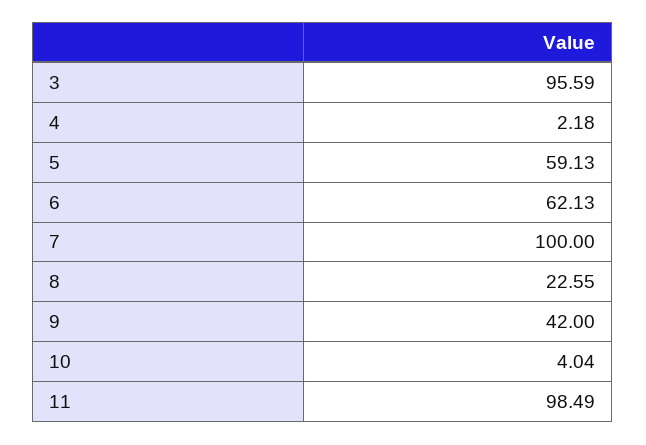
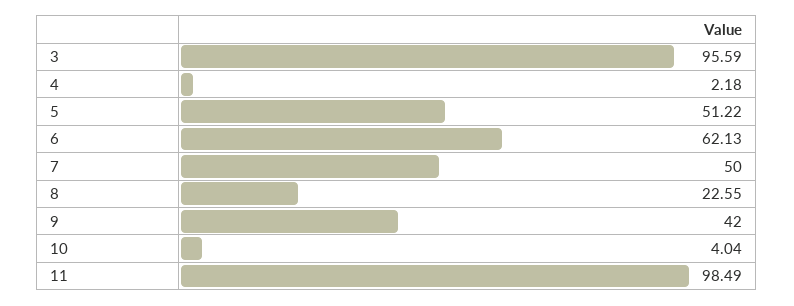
5: 59.13 -> 51.22
7: 100 -> 50

